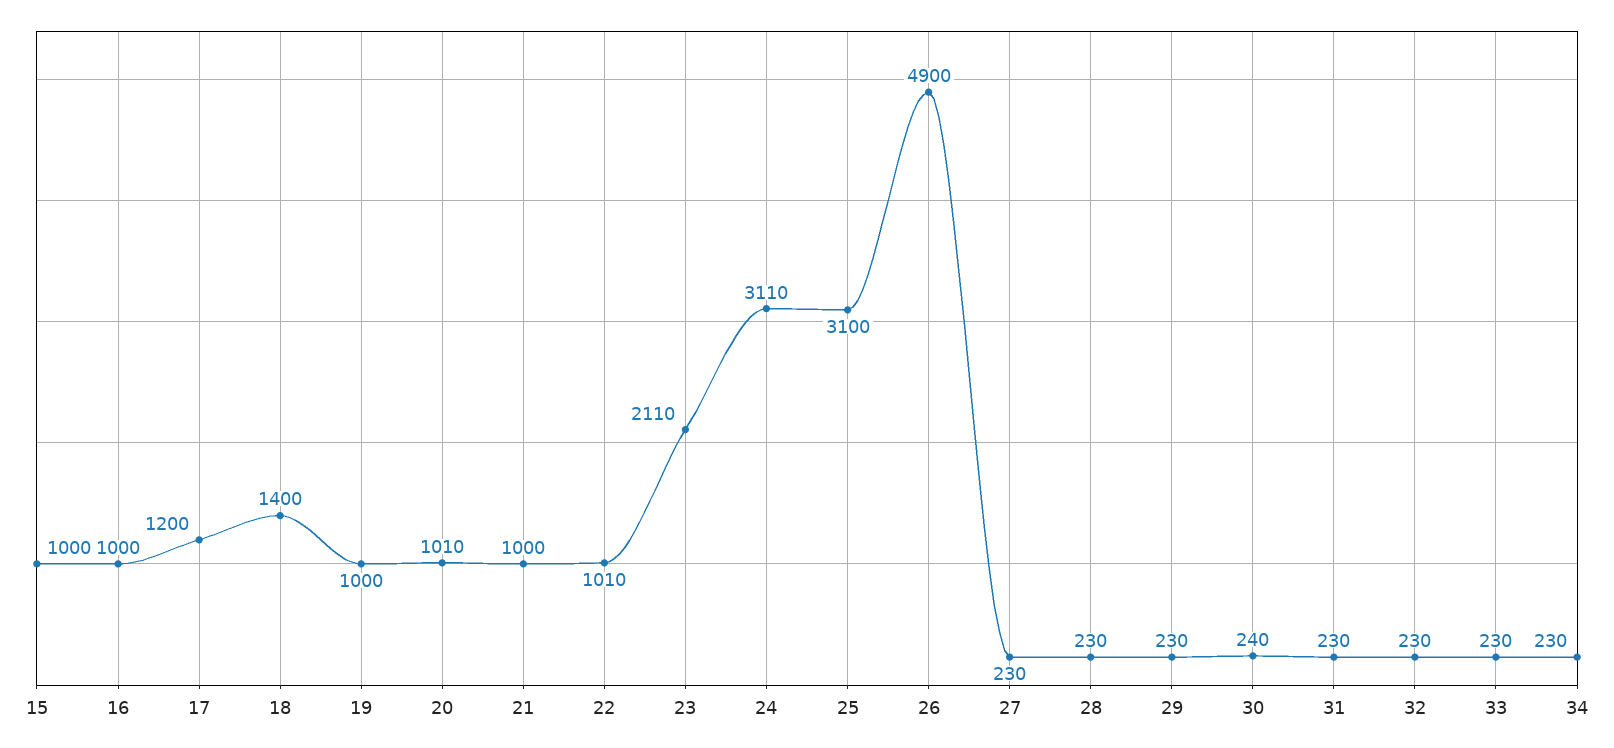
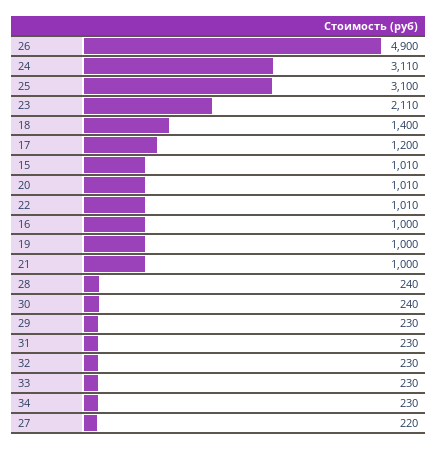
15: 1000 -> 1010
27: 230 -> 220
28: 230 -> 240

